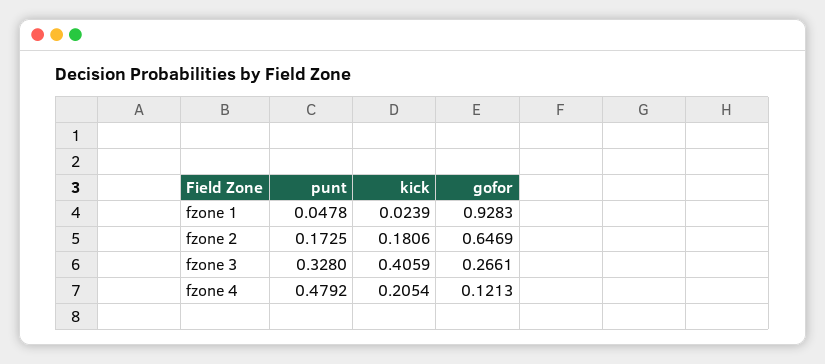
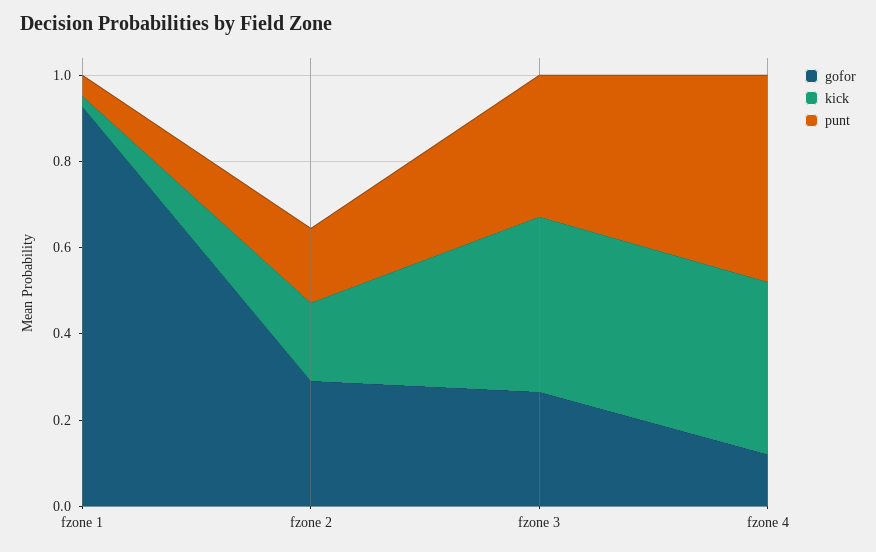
gofor, fzone 2: 0.6469 -> 0.3
kick, fzone 4: 0.2054 -> 0.4

